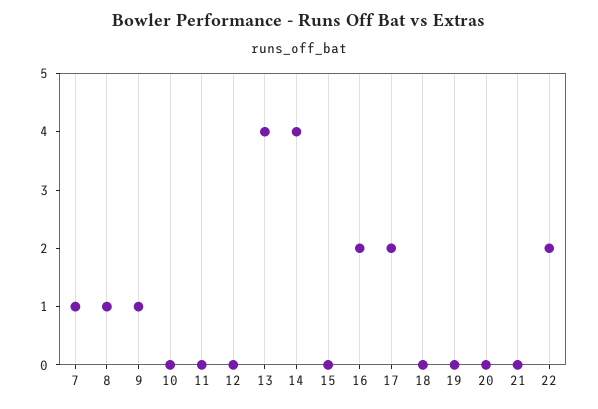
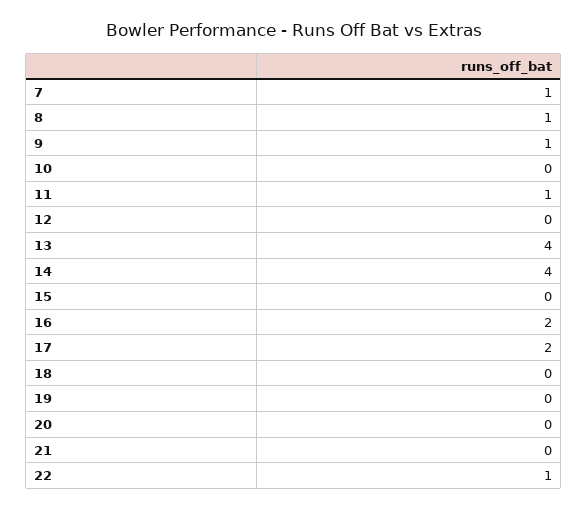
11: 0 -> 1
22: 2 -> 1

